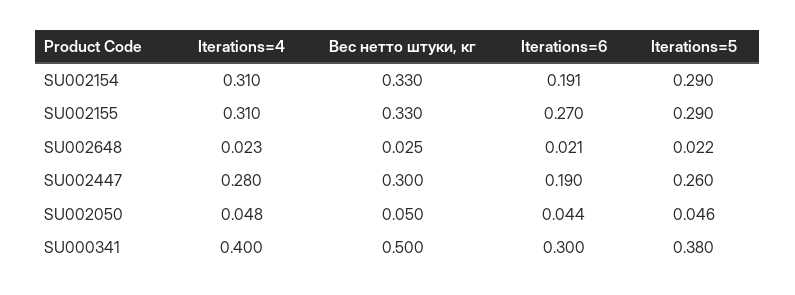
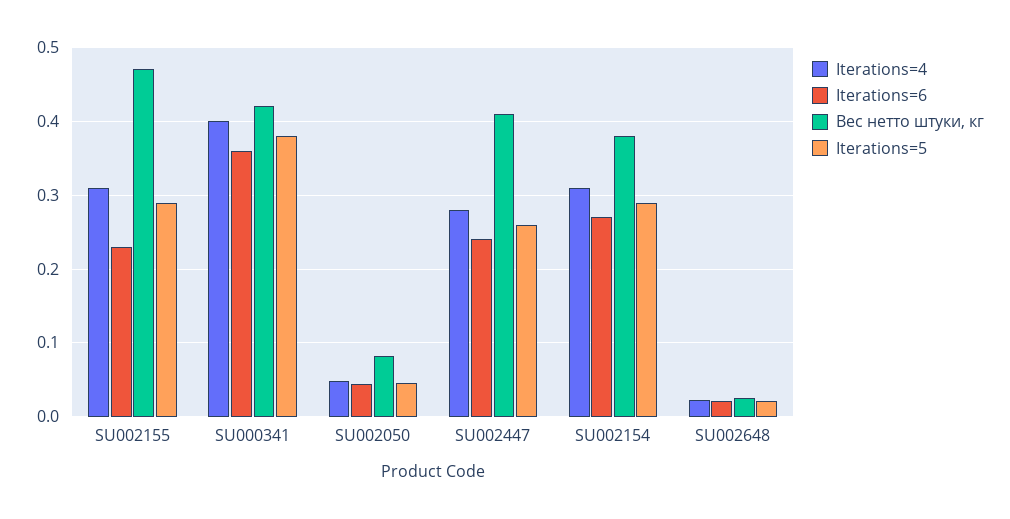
Вес нетто штуки, кг, SU002154: 0.33 -> 0.38
Iterations=6, SU002154: 0.191 -> 0.27
Вес нетто штуки, кг, SU002155: 0.33 -> 0.47
Iterations=6, SU002155: 0.27 -> 0.23
Вес нетто штуки, кг, SU002447: 0.3 -> 0.41
Iterations=6, SU002447: 0.19 -> 0.24
Вес нетто штуки, кг, SU002050: 0.05 -> 0.08
Вес нетто штуки, кг, SU000341: 0.5 -> 0.42
Iterations=6, SU000341: 0.3 -> 0.36

